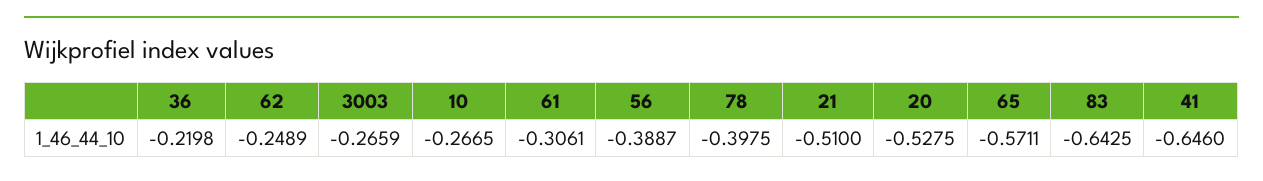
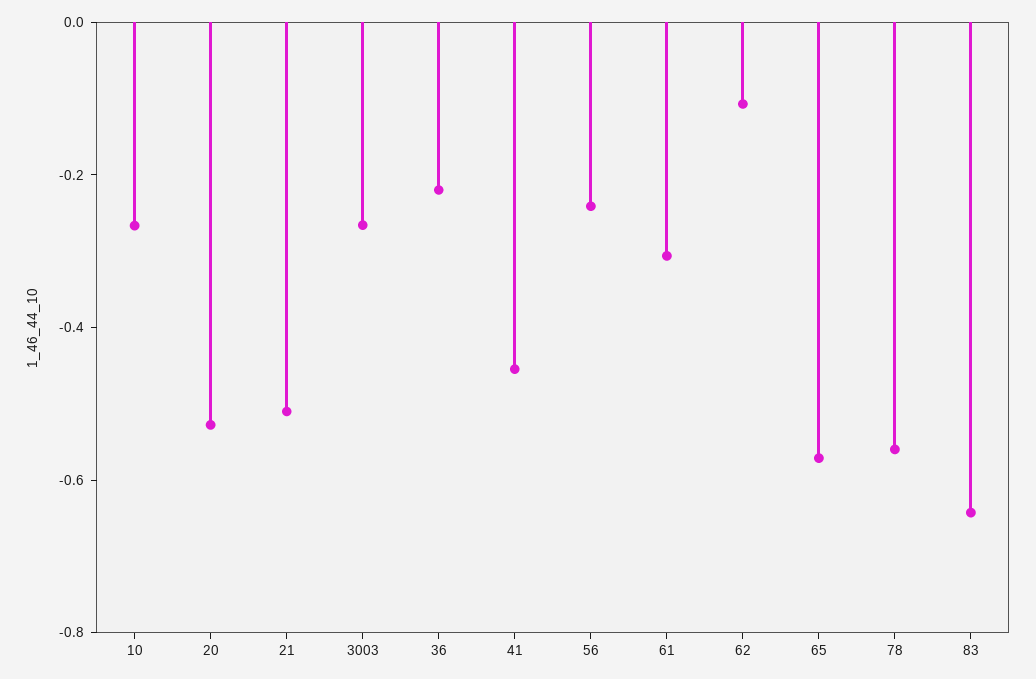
62: -0.2489 -> -0.1
56: -0.3887 -> -0.25
78: -0.3975 -> -0.55
41: -0.646 -> -0.45

